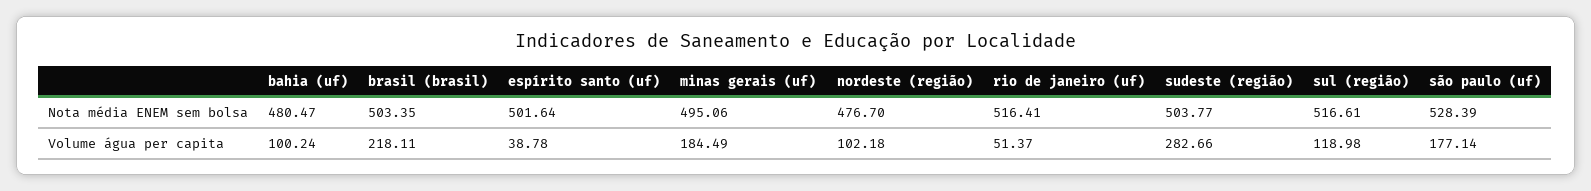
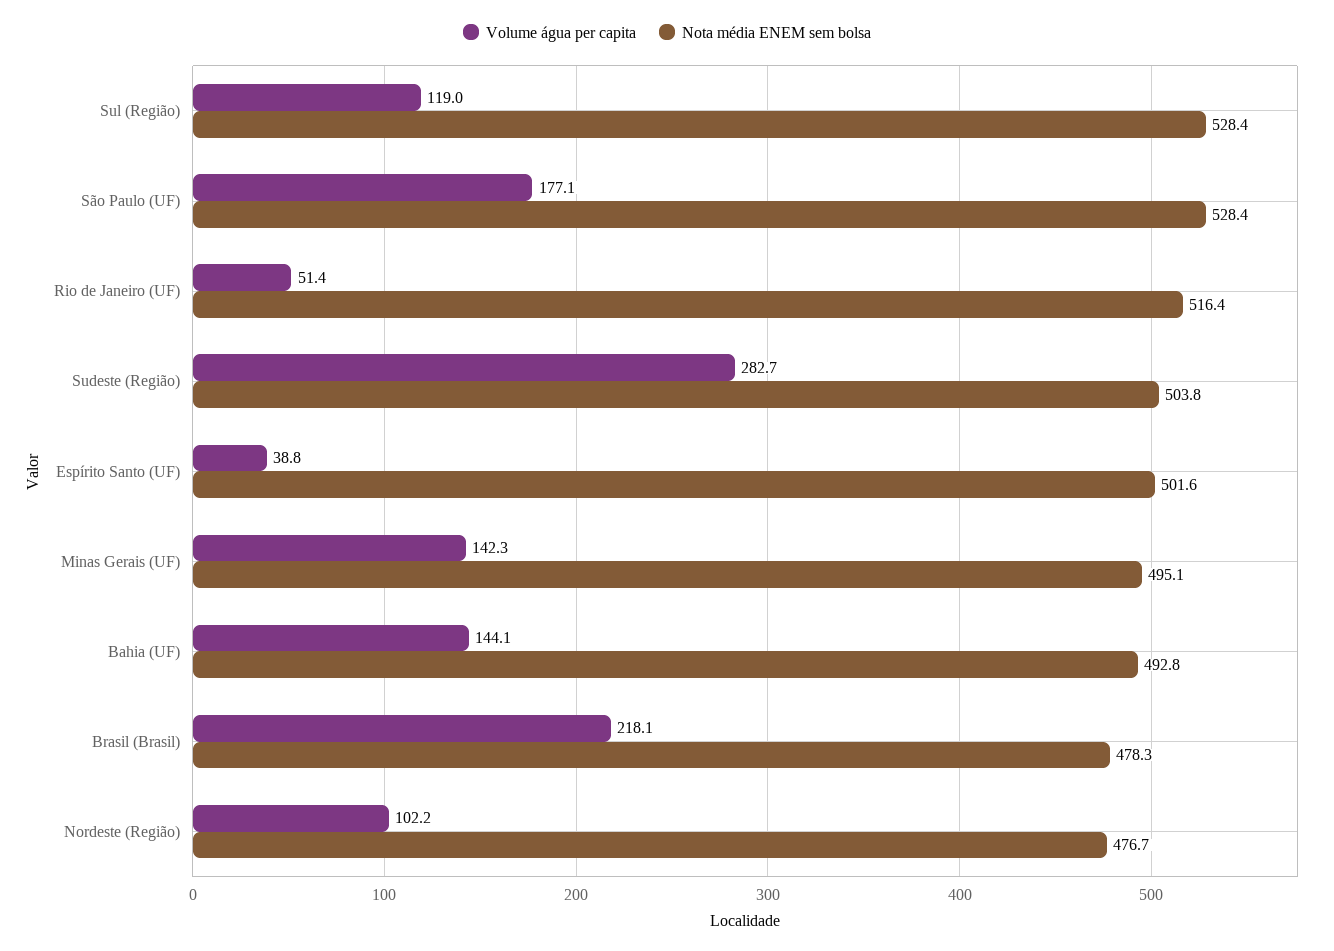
Nota média ENEM sem bolsa, bahia (uf): 480.47 -> 492.8
Nota média ENEM sem bolsa, brasil (brasil): 503.35 -> 478.3
Nota média ENEM sem bolsa, sul (região): 516.61 -> 528.4
Volume água per capita, bahia (uf): 100.24 -> 144.1
Volume água per capita, minas gerais (uf): 184.49 -> 142.3

